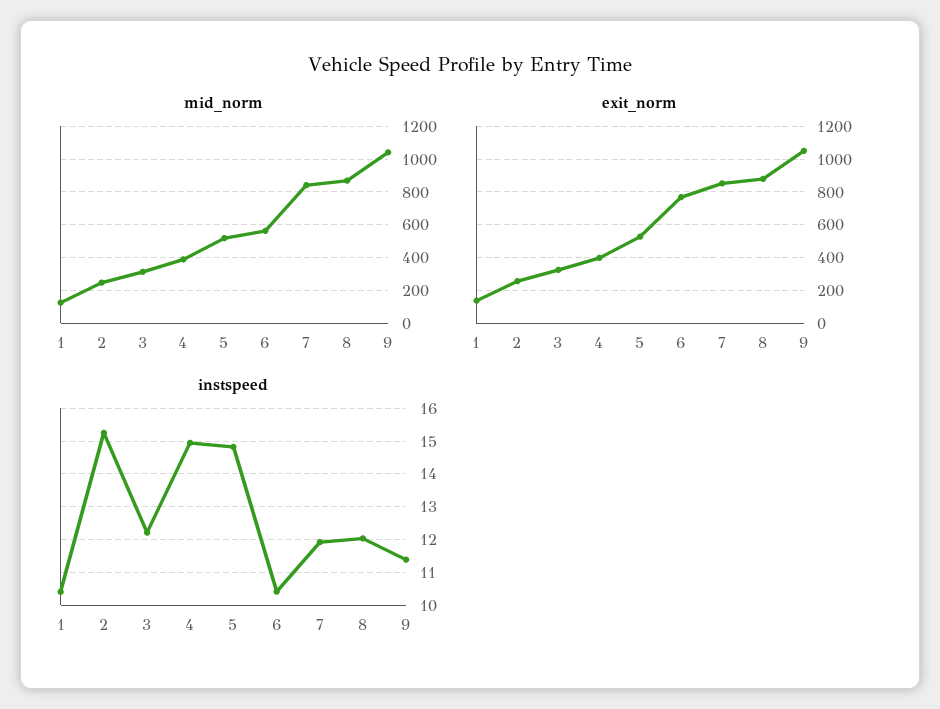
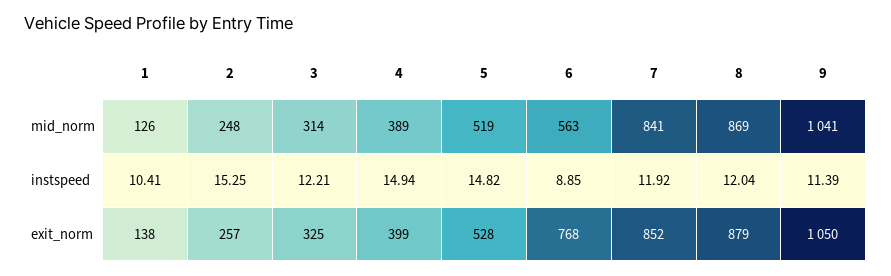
instspeed, 6: 10.4 -> 8.85

